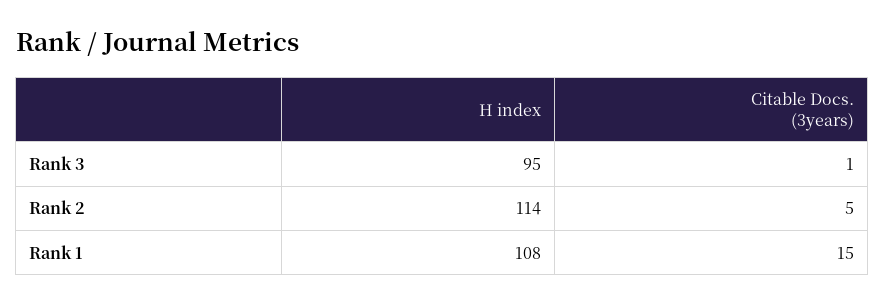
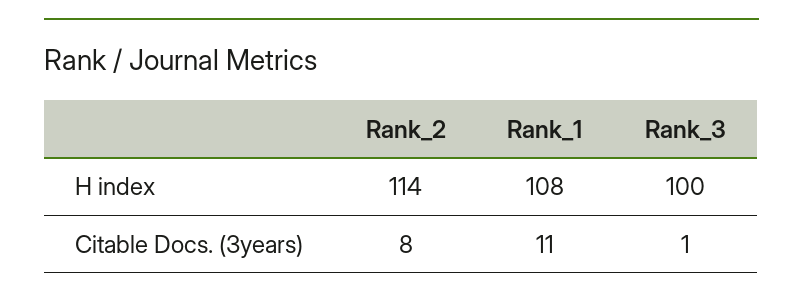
H index, Rank 3: 95 -> 100
Citable Docs. (3years), Rank 2: 5 -> 8
Citable Docs. (3years), Rank 1: 15 -> 11

